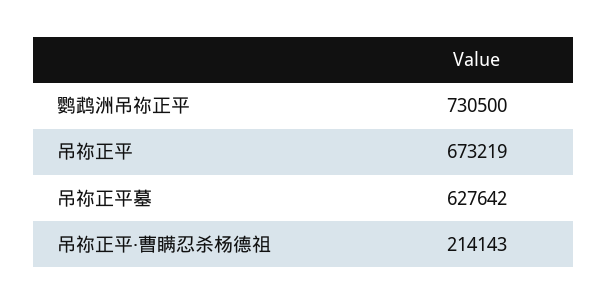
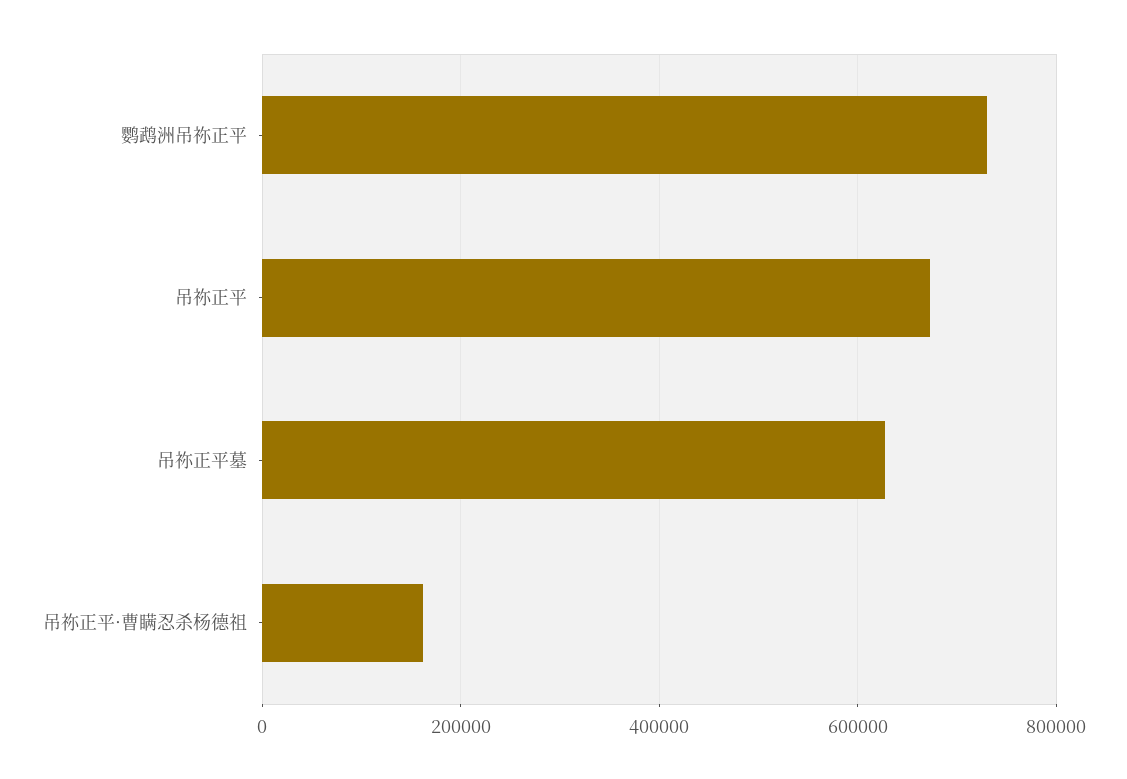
吊祢正平·曹瞒忍杀杨德祖: 214143 -> 160000

